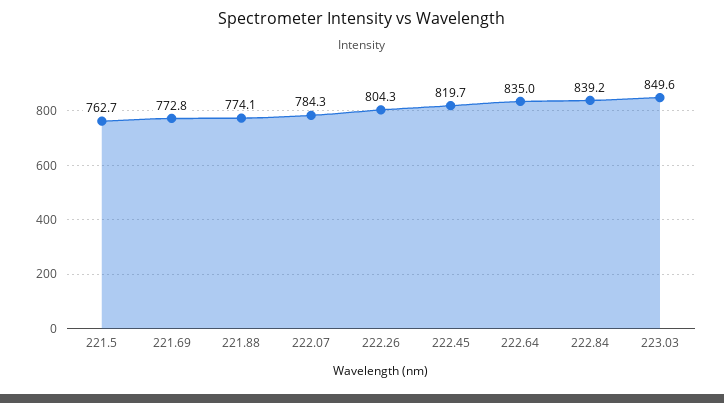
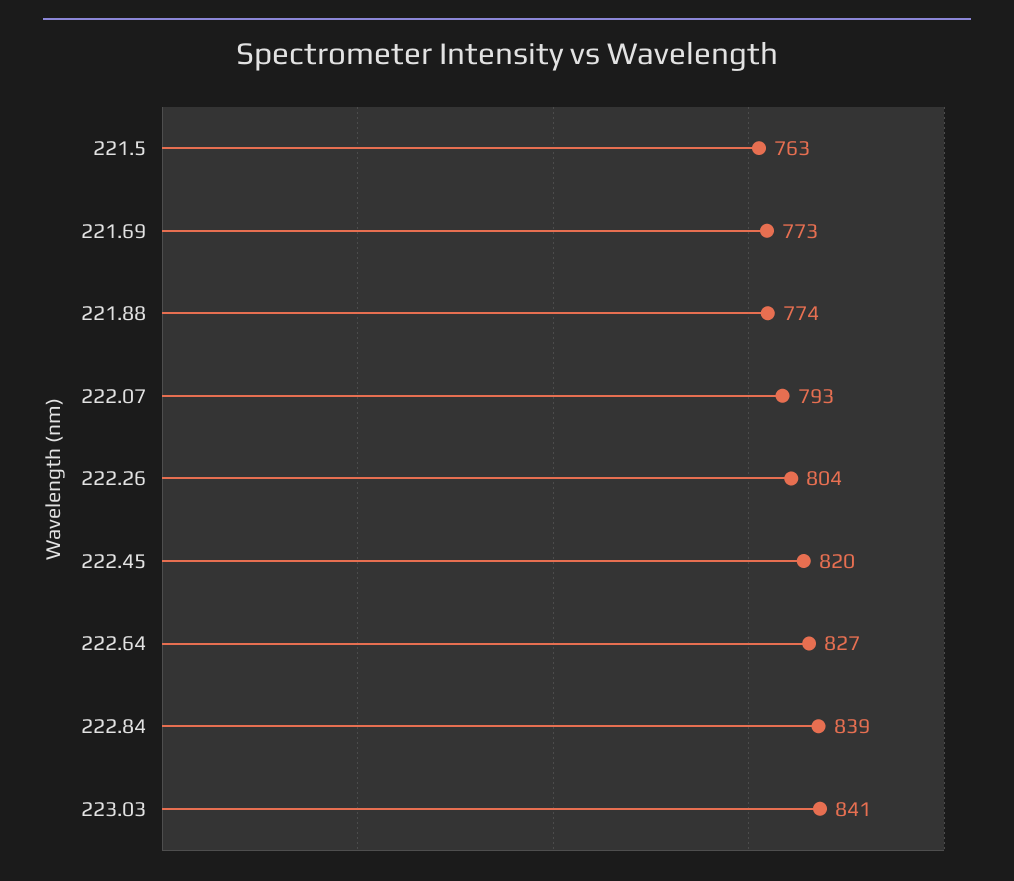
222.07: 784.3 -> 793
222.64: 835 -> 827
223.03: 849.6 -> 841

